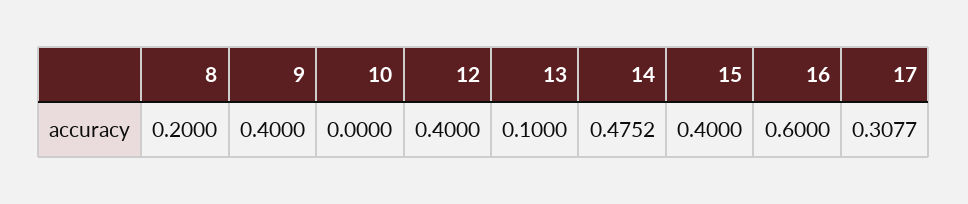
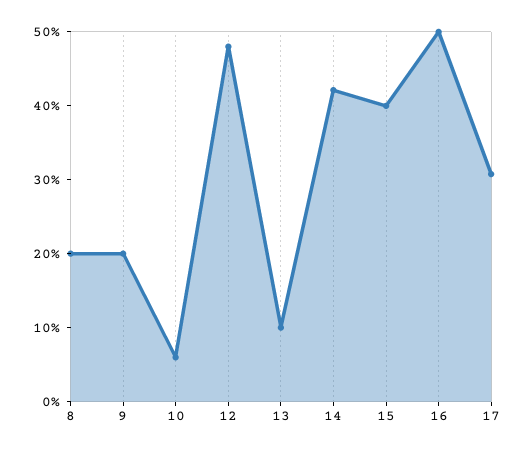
9: 0.4 -> 0.2
10: 0 -> 0.06
12: 0.4 -> 0.48
14: 0.4752 -> 0.42
16: 0.6 -> 0.5

